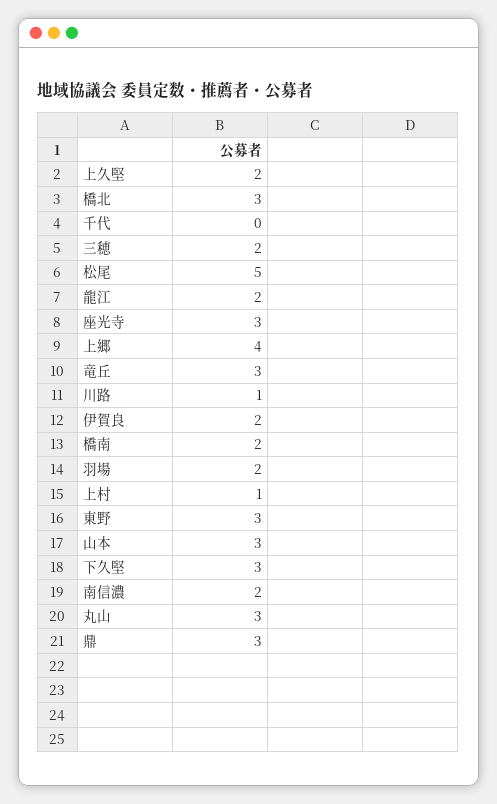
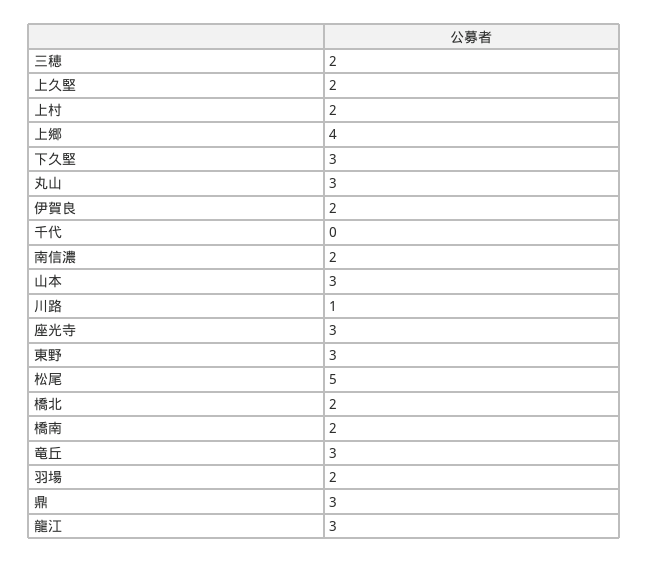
橋北: 3 -> 2
龍江: 2 -> 3
上村: 1 -> 2

